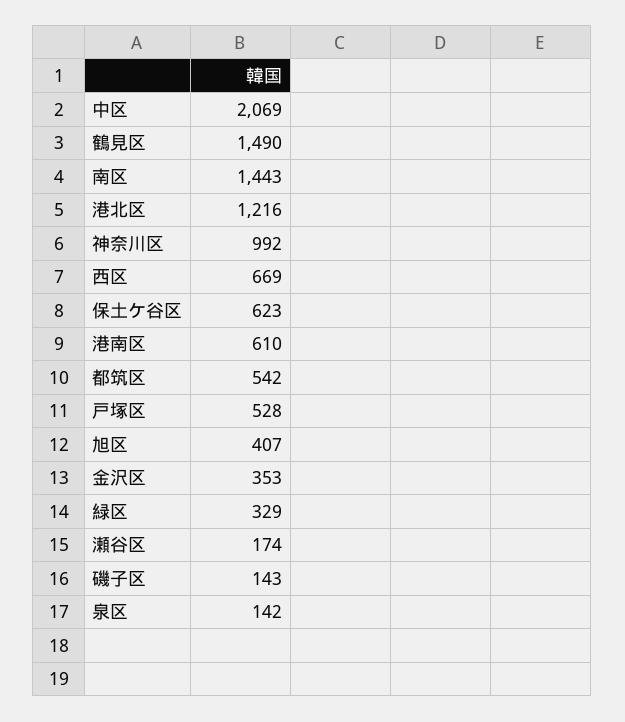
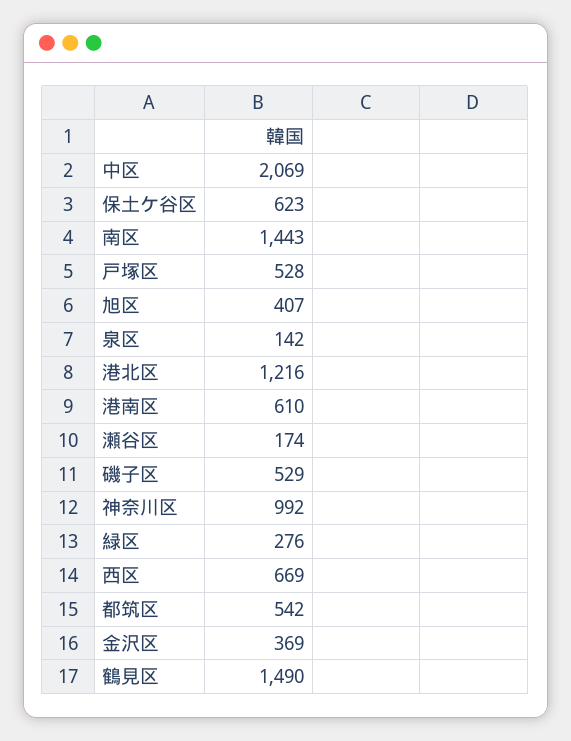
金沢区: 353 -> 369
緑区: 329 -> 276
磯子区: 143 -> 529

